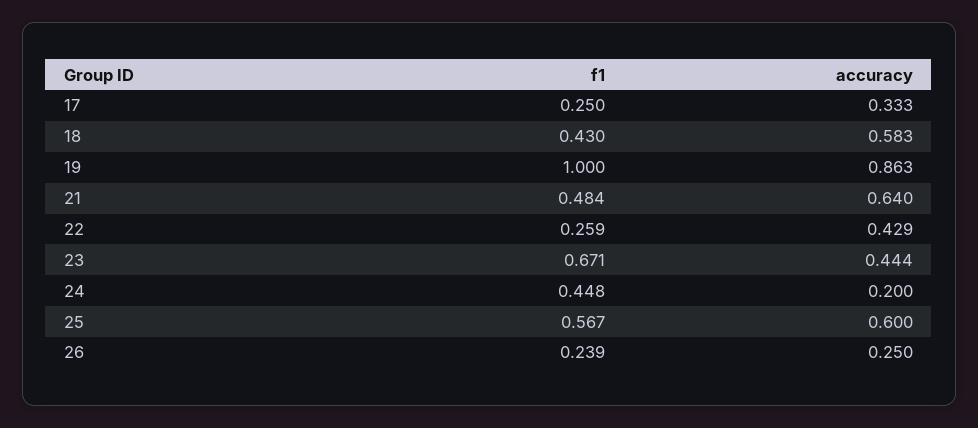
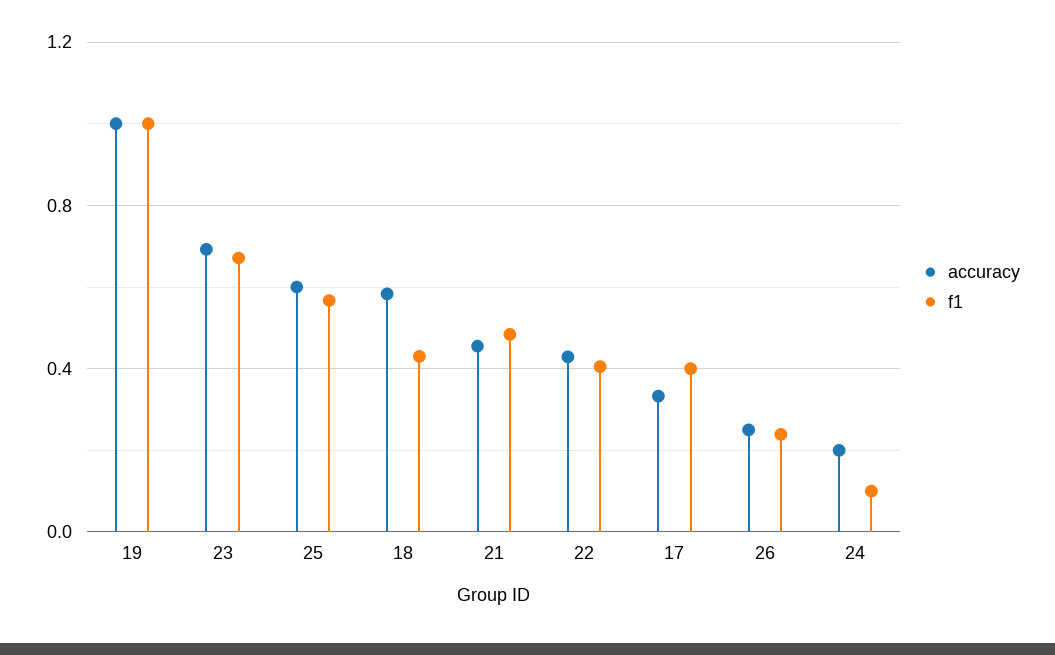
f1, 17: 0.25 -> 0.4
accuracy, 19: 0.863 -> 1
accuracy, 21: 0.64 -> 0.45
f1, 22: 0.259 -> 0.4
accuracy, 23: 0.444 -> 0.7
f1, 24: 0.448 -> 0.1

